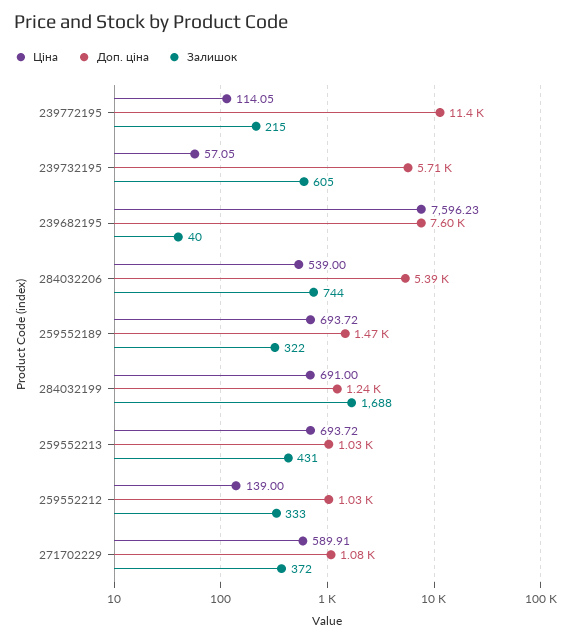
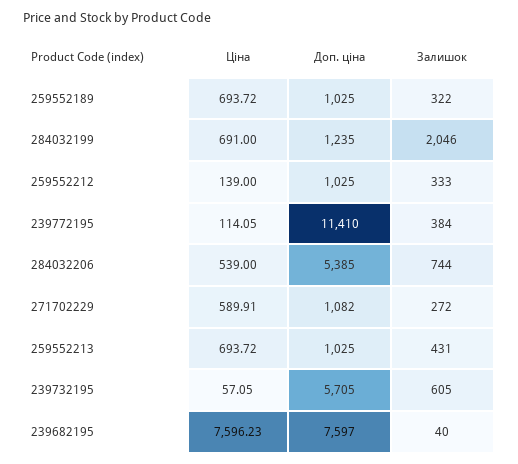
Залишок, 239772195: 215 -> 384
Доп. ціна, 259552189: 1470 -> 1025
Залишок, 284032199: 1688 -> 2046
Залишок, 271702229: 372 -> 272

